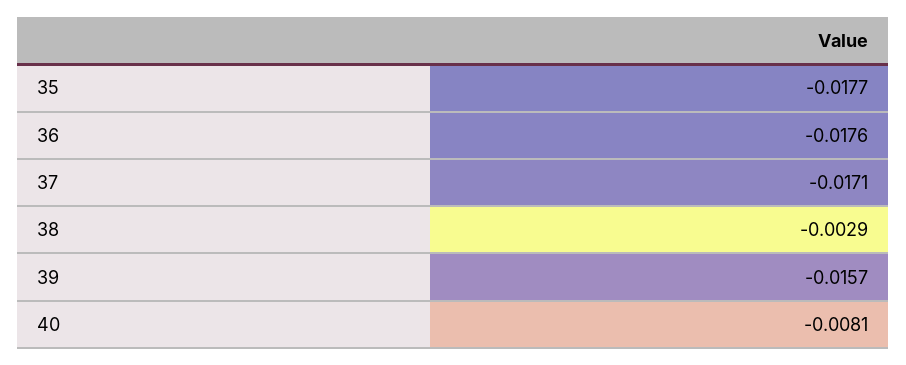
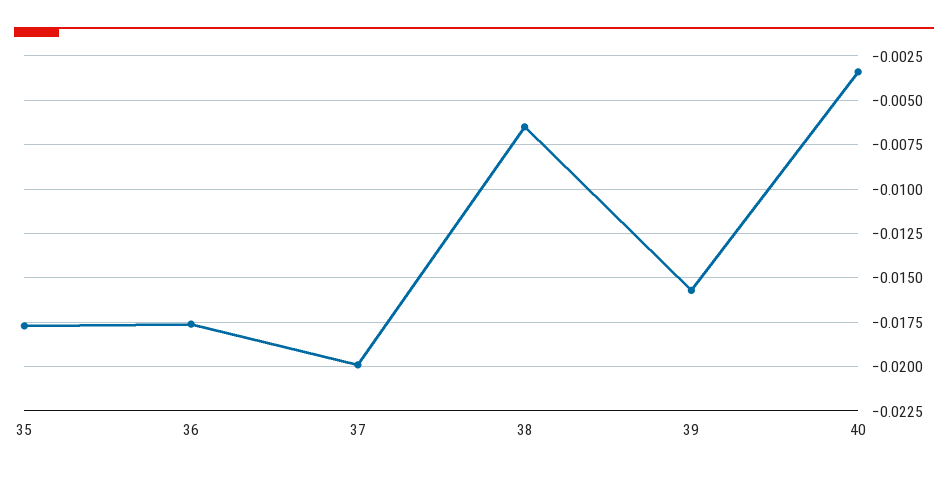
37: -0.0171 -> -0.02
38: -0.0029 -> -0.0065
40: -0.0081 -> -0.0035

